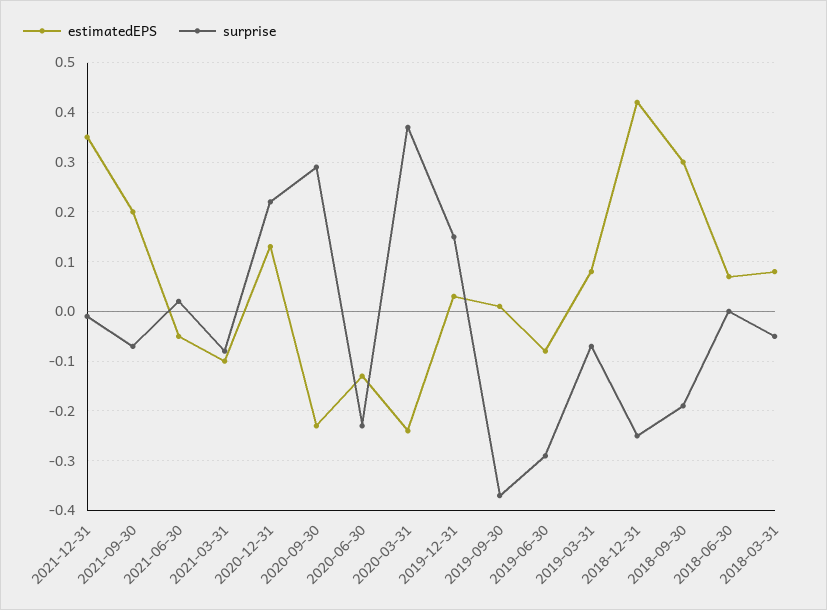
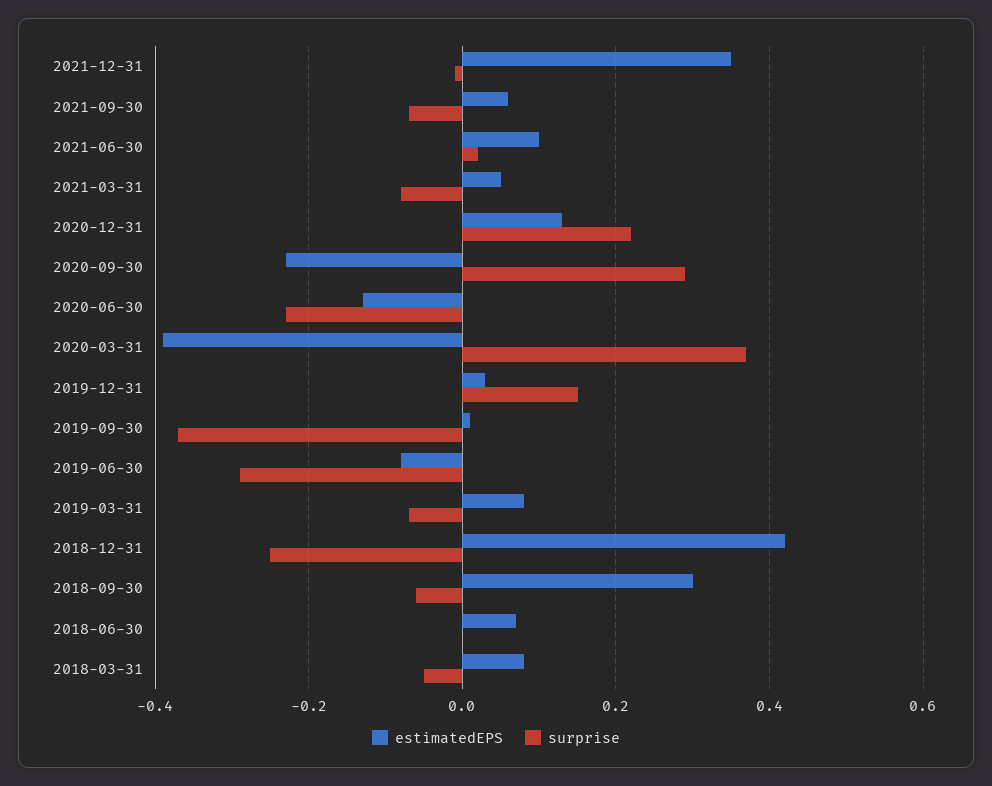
estimatedEPS, 2021-09-30: 0.2 -> 0.05
estimatedEPS, 2021-06-30: -0.05 -> 0.1
estimatedEPS, 2021-03-31: -0.1 -> 0.05
estimatedEPS, 2020-03-31: -0.25 -> -0.4
surprise, 2018-09-30: -0.2 -> -0.05

